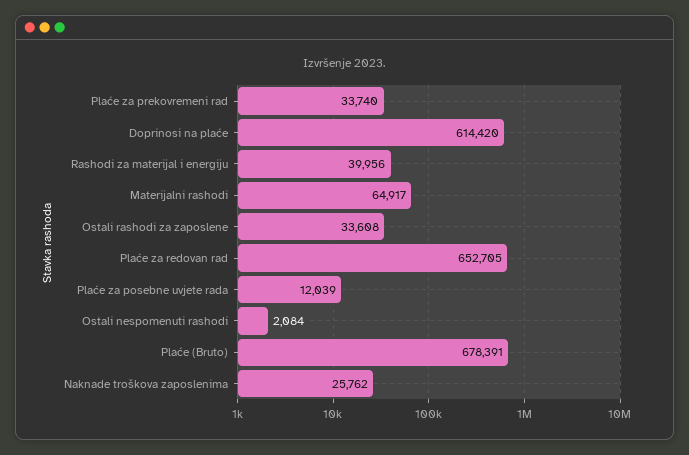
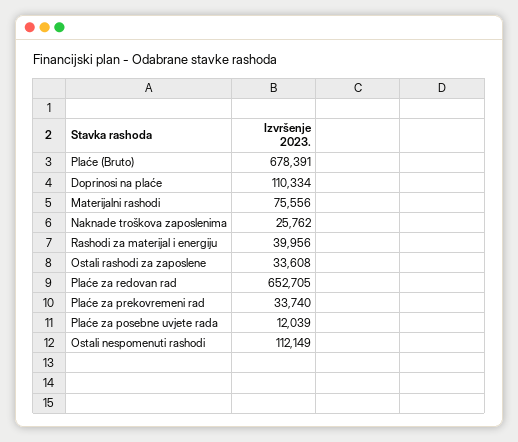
Doprinosi na plaće: 614420 -> 110334
Materijalni rashodi: 64917 -> 75556
Ostali nespomenuti rashodi: 2084 -> 112149

